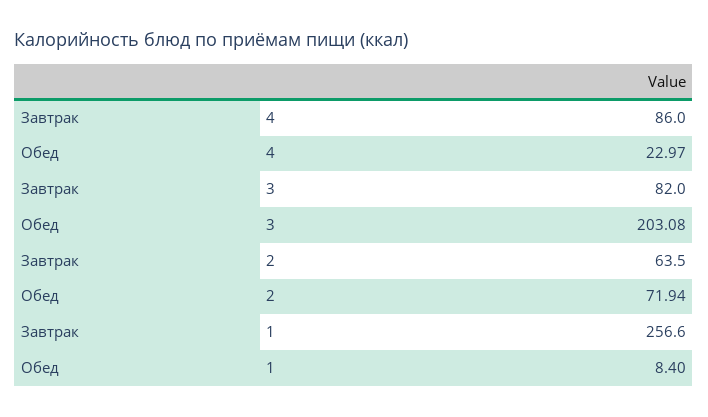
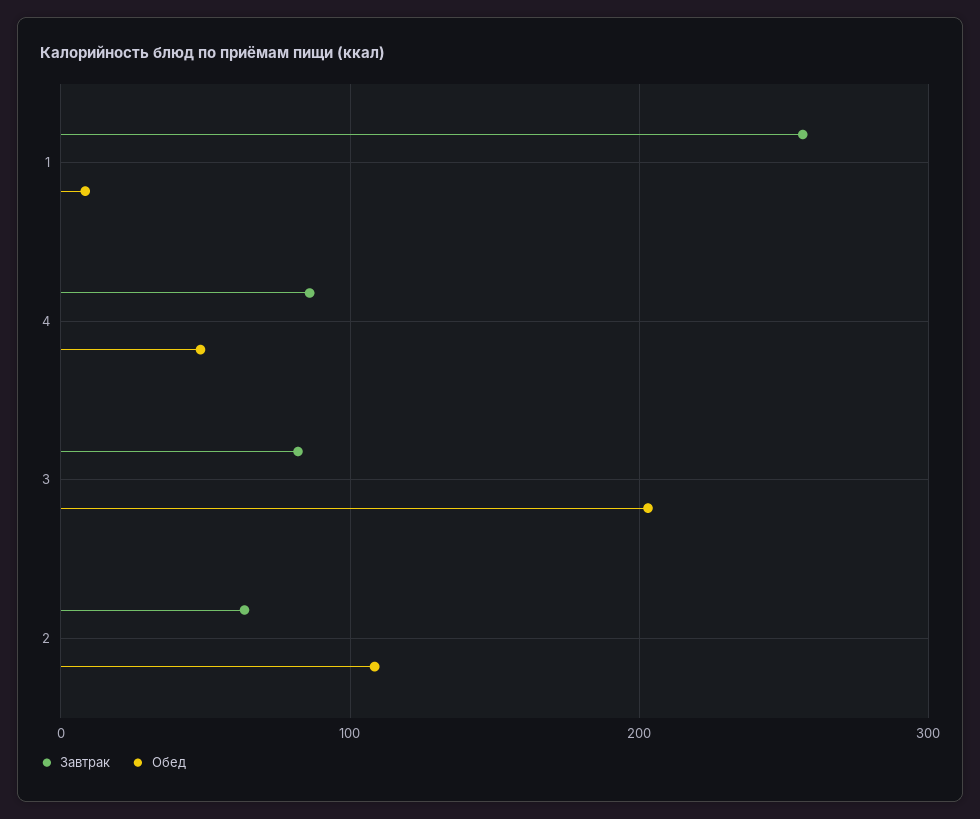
Обед, 4: 22.97 -> 50
Обед, 2: 71.94 -> 110

